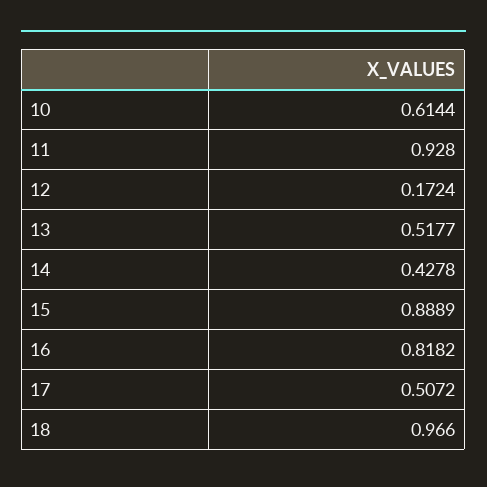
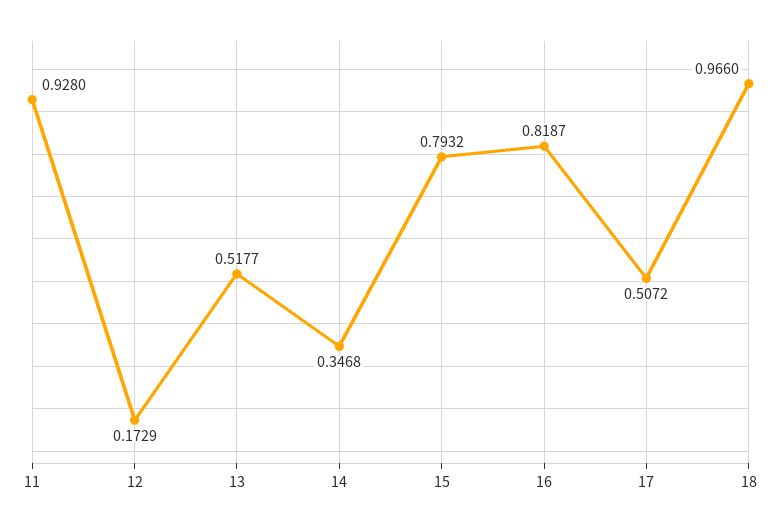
10: 0.6144 -> none
12: 0.1724 -> 0.1729
14: 0.4278 -> 0.3468
15: 0.8889 -> 0.7932
16: 0.8182 -> 0.8187

